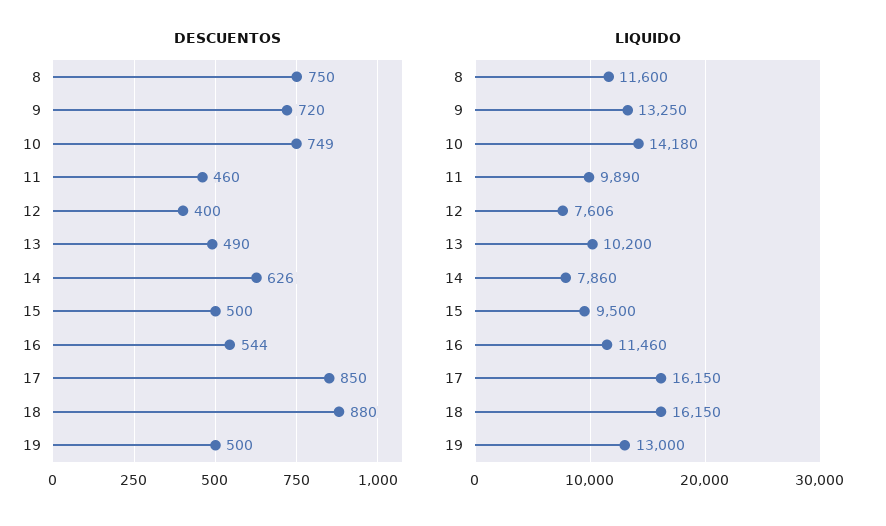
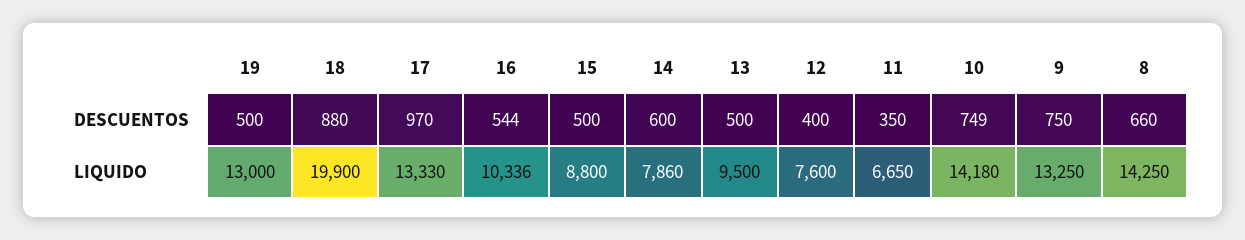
DESCUENTOS, 8: 750 -> 660
DESCUENTOS, 9: 720 -> 750
DESCUENTOS, 11: 460 -> 350
DESCUENTOS, 13: 490 -> 500
DESCUENTOS, 14: 626 -> 600
DESCUENTOS, 17: 850 -> 970
LIQUIDO, 8: 11600 -> 14250
LIQUIDO, 11: 9890 -> 6650
LIQUIDO, 12: 7606 -> 7600
LIQUIDO, 13: 10200 -> 9500
LIQUIDO, 15: 9500 -> 8800
LIQUIDO, 16: 11460 -> 10336
LIQUIDO, 17: 16150 -> 13330
LIQUIDO, 18: 16150 -> 19900

